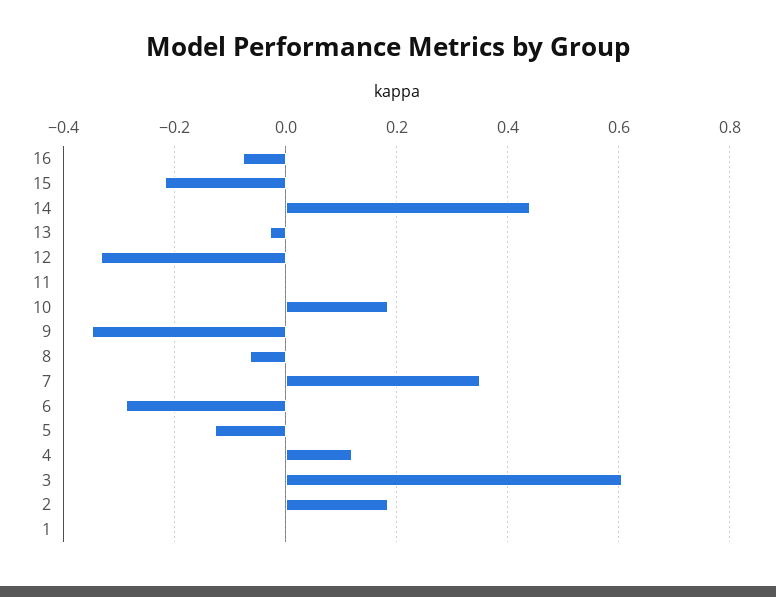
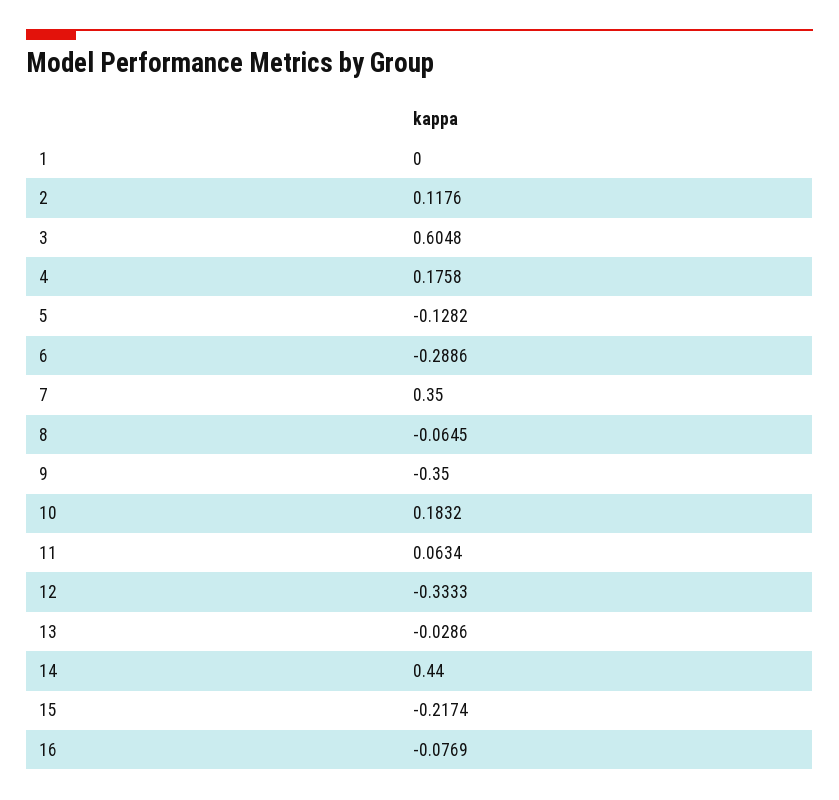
11: 0 -> 0.0634
4: 0.12 -> 0.1758
2: 0.18 -> 0.1176

